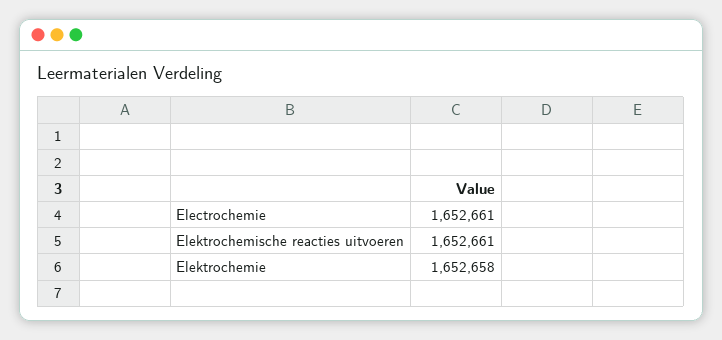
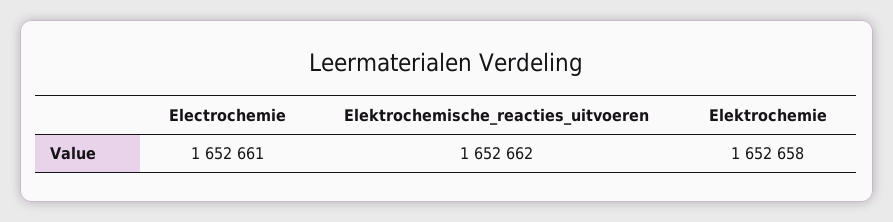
Elektrochemische reacties uitvoeren: 1652661 -> 1652662

